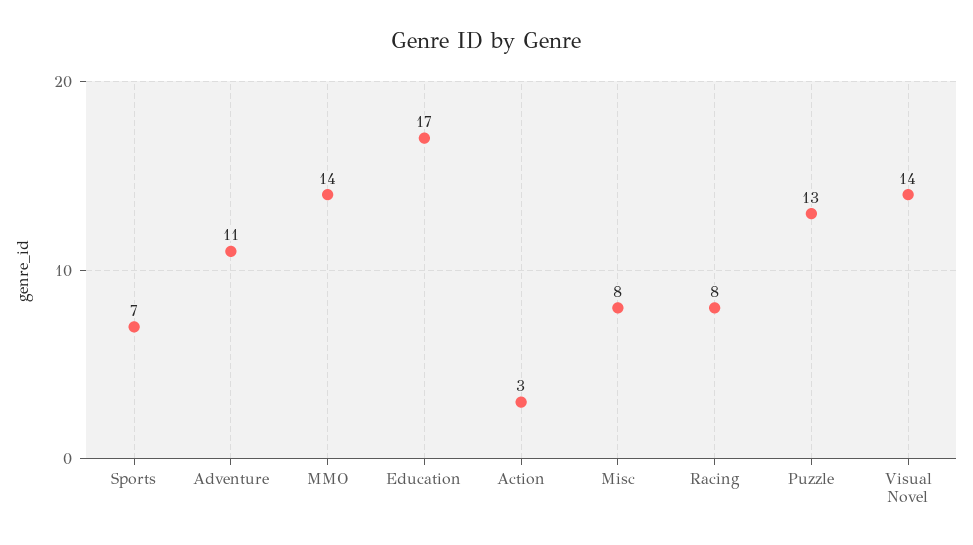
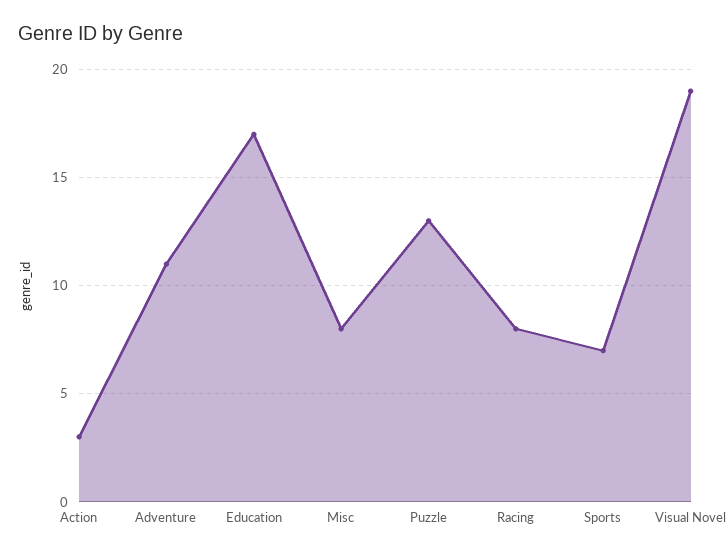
MMO: 14 -> none
Visual Novel: 14 -> 19

